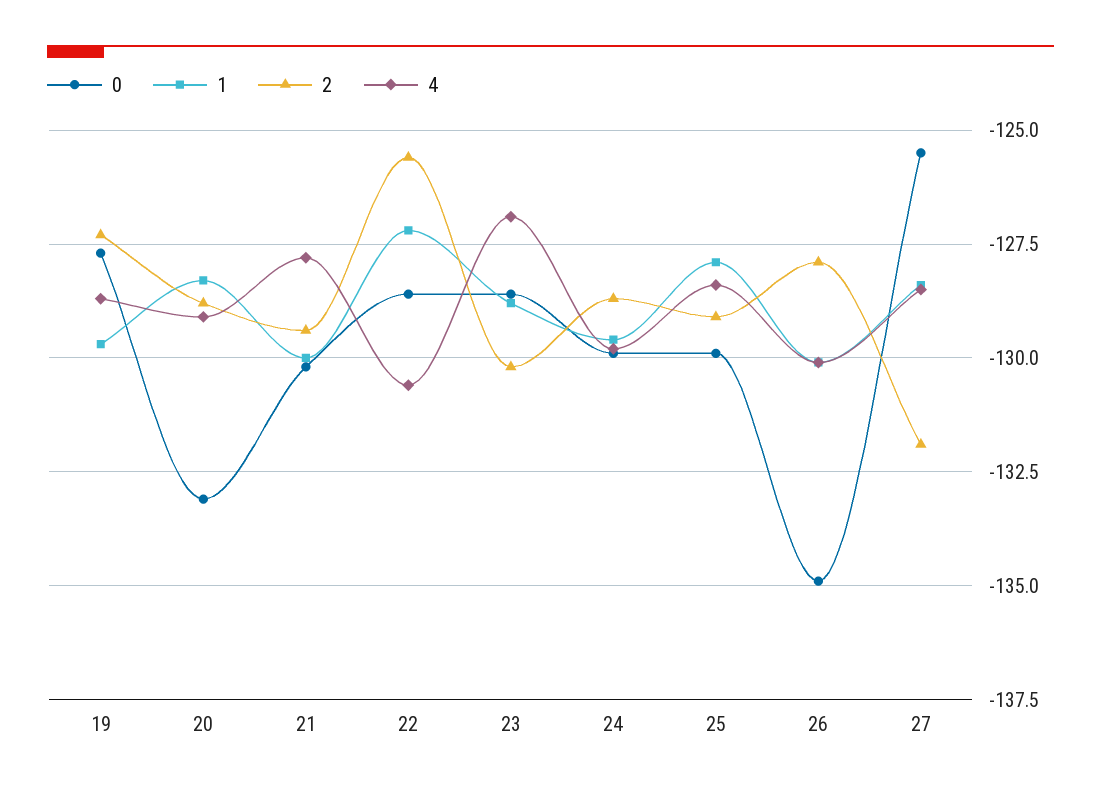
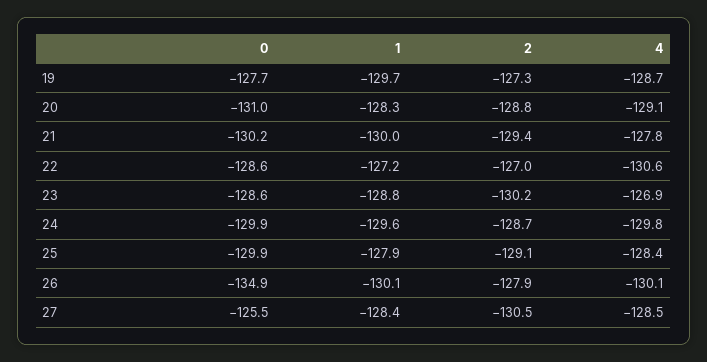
0, 20: -133 -> -131
2, 22: -125.5 -> -127
2, 27: -132 -> -130.5

